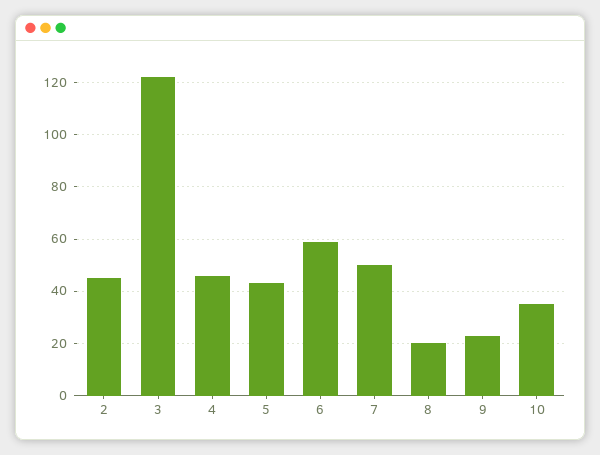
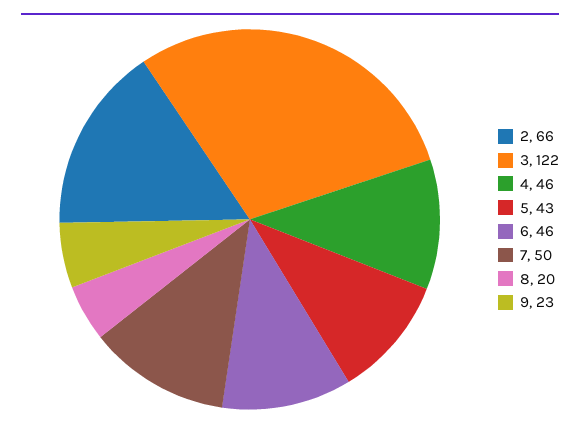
2: 45 -> 66
6: 60 -> 46
10: 35 -> none

